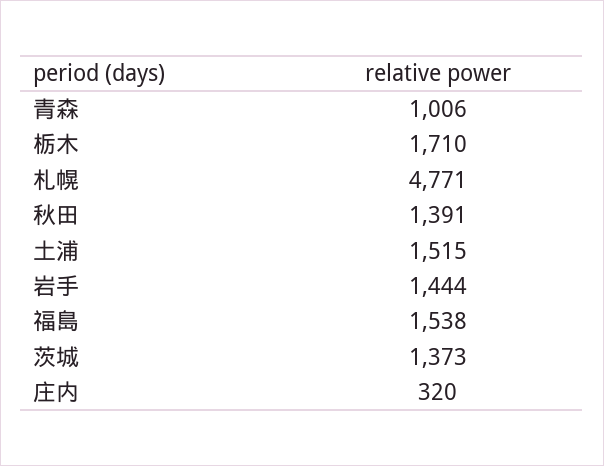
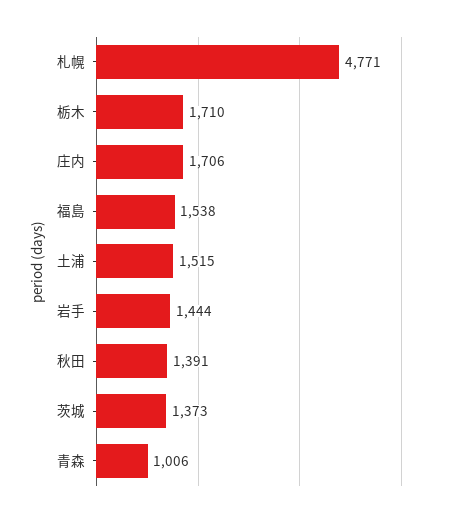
庄内: 320 -> 1706

